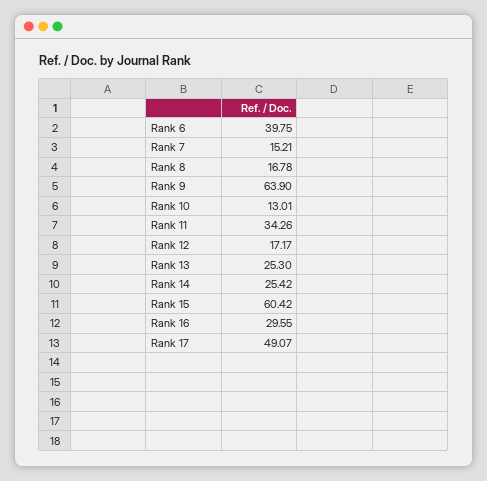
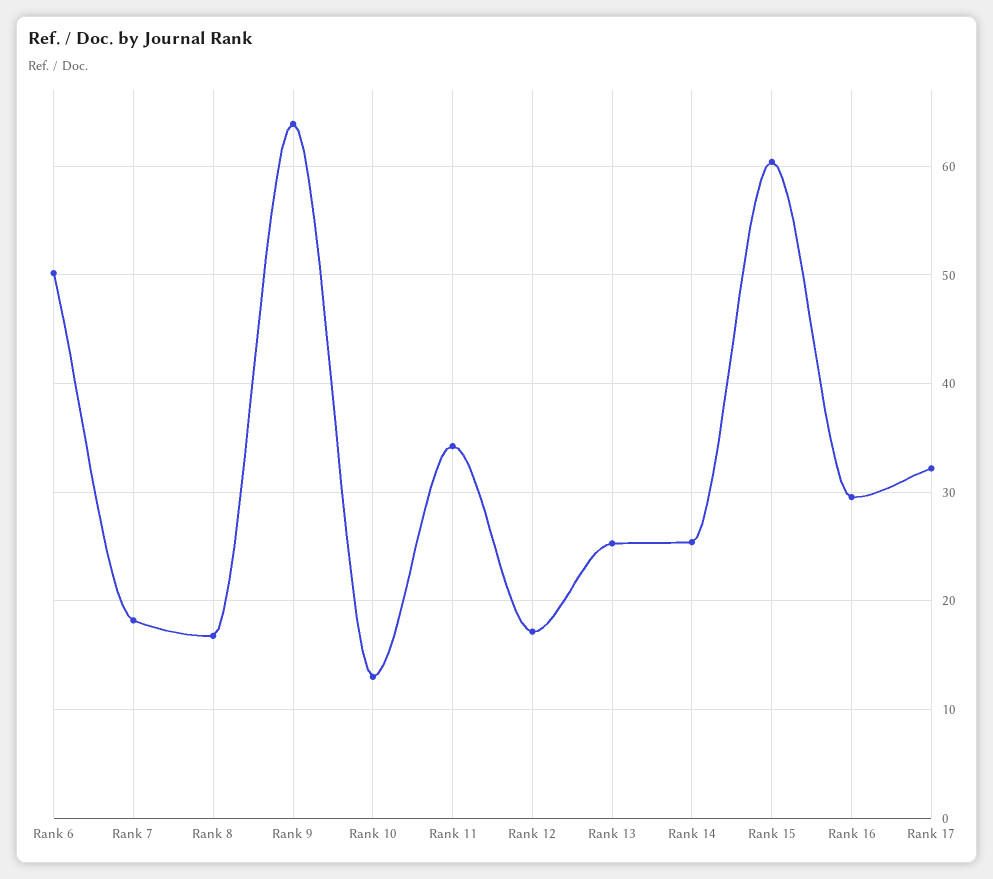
Rank 6: 39.75 -> 50
Rank 7: 15.21 -> 18
Rank 17: 49.07 -> 32

